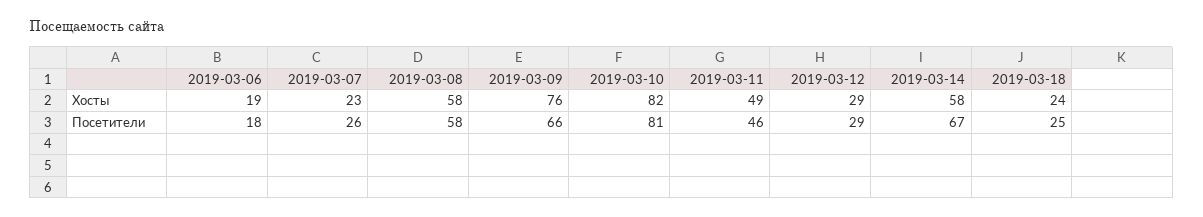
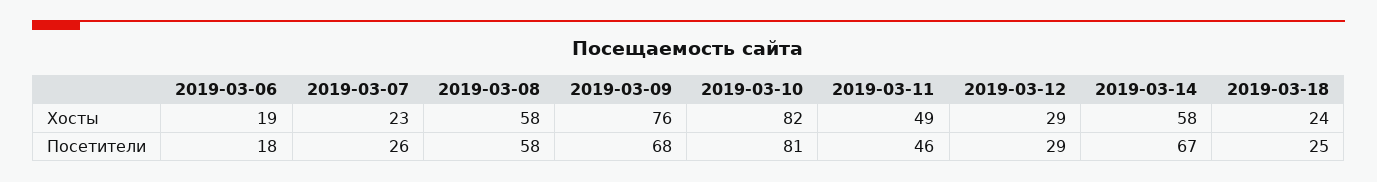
2019-03-09, Посетители: 66 -> 68

